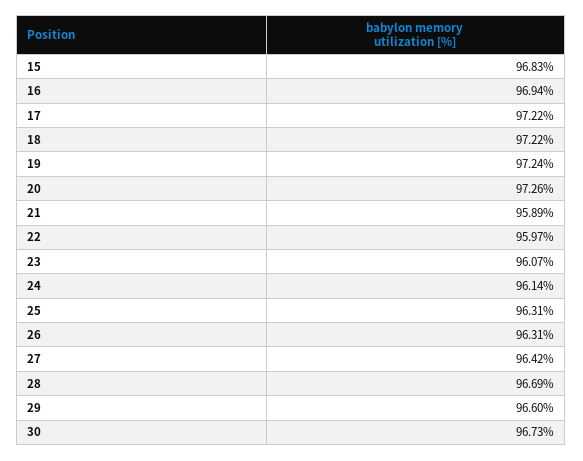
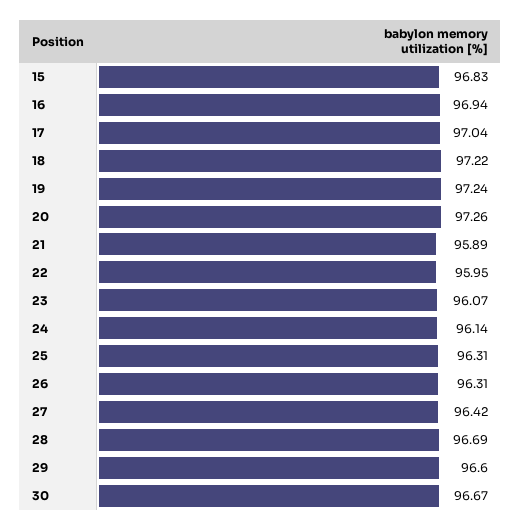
17: 97.22 -> 97.04
22: 95.97 -> 95.95
30: 96.73 -> 96.67

